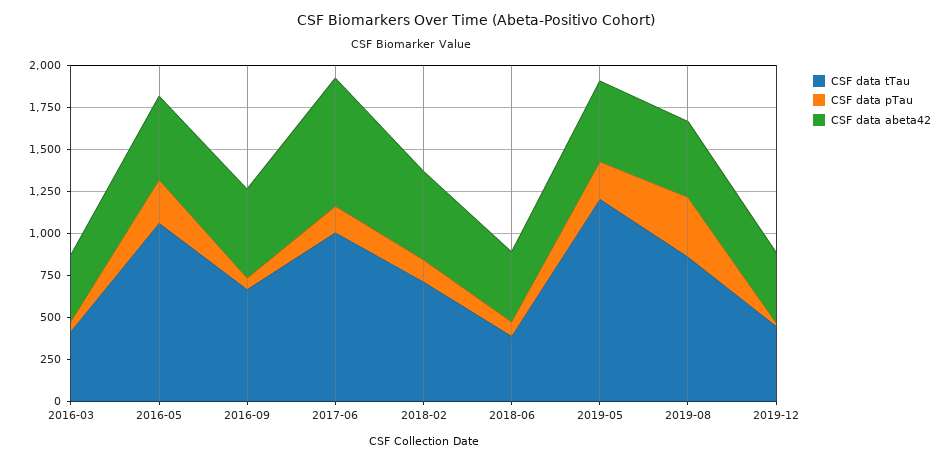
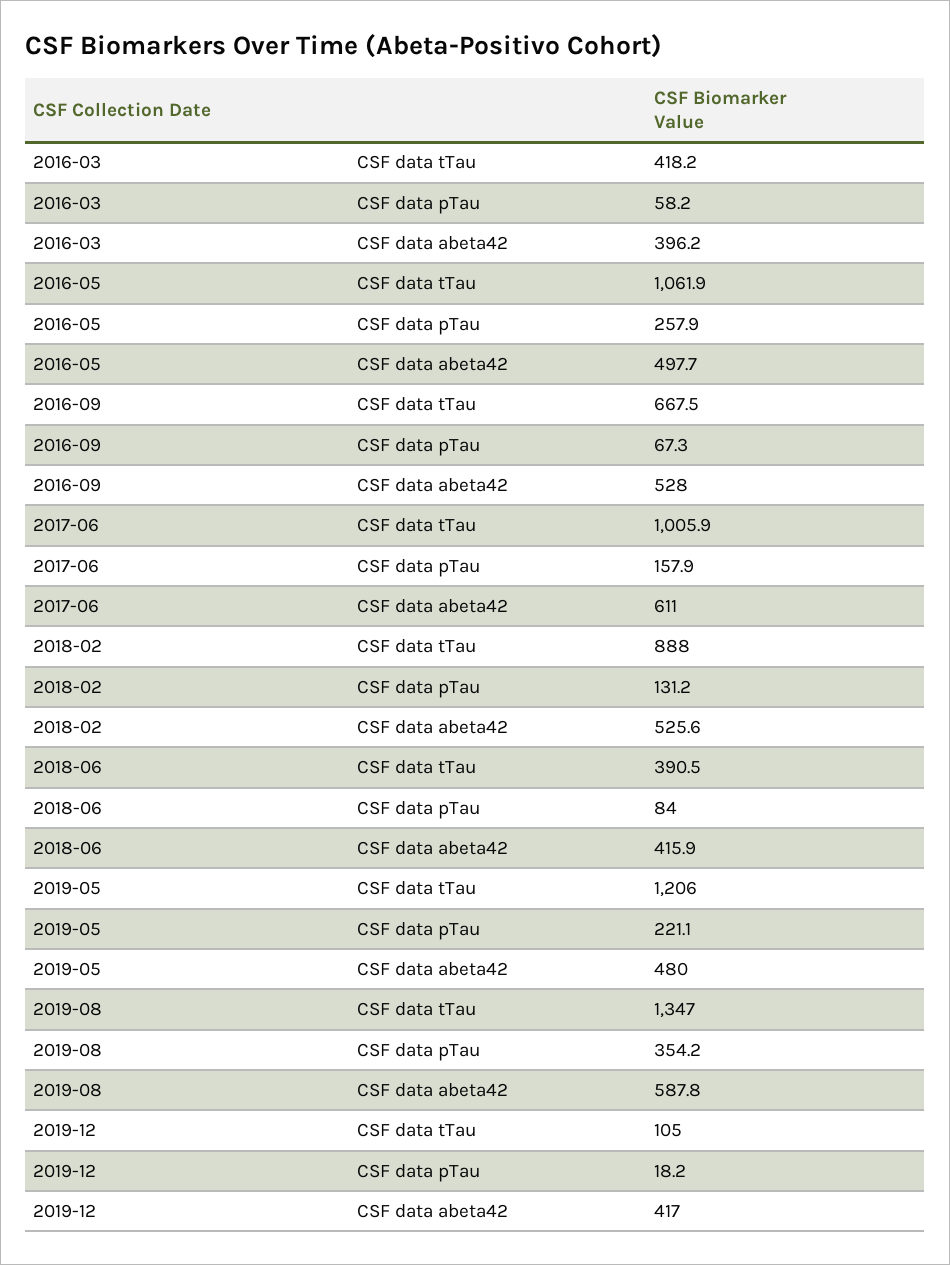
CSF data abeta42, 2017-06: 750 -> 611
CSF data tTau, 2018-02: 700 -> 888
CSF data tTau, 2019-08: 850 -> 1347
CSF data abeta42, 2019-08: 450 -> 587.8
CSF data tTau, 2019-12: 450 -> 105

